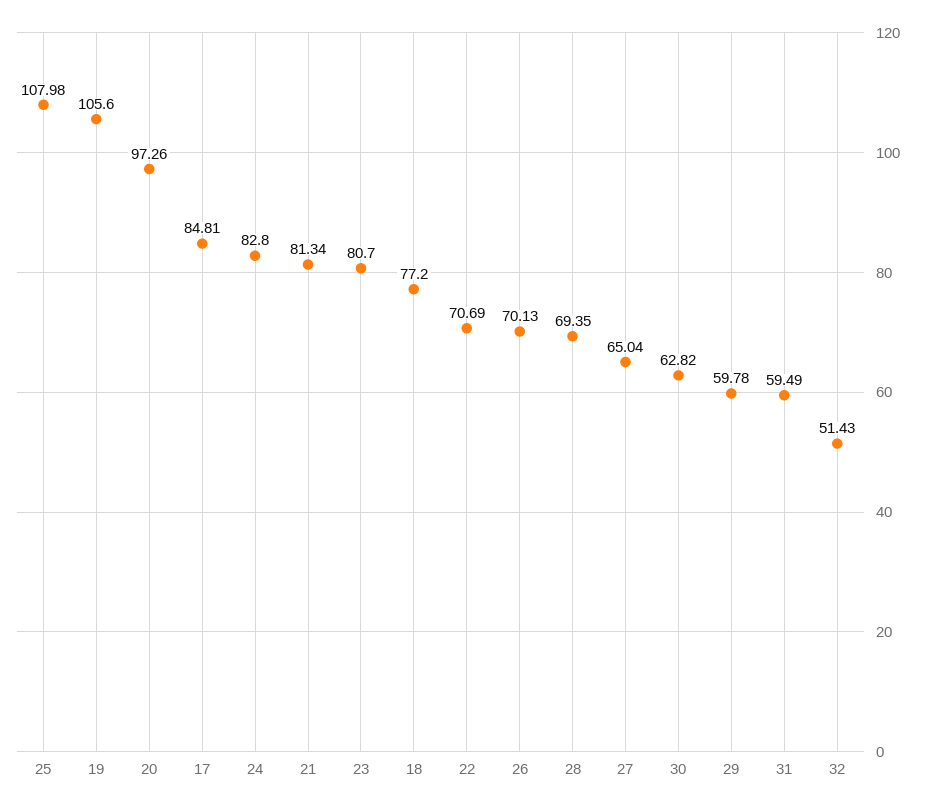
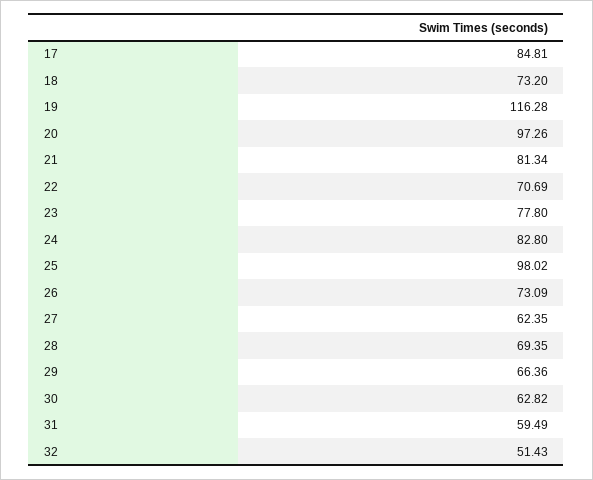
25: 107.98 -> 98.02
19: 105.6 -> 116.28
23: 80.7 -> 77.8
18: 77.2 -> 73.2
26: 70.13 -> 73.09
27: 65.04 -> 62.35
29: 59.78 -> 66.36

